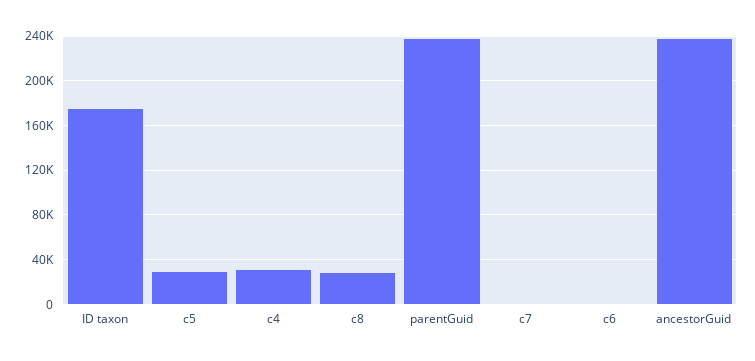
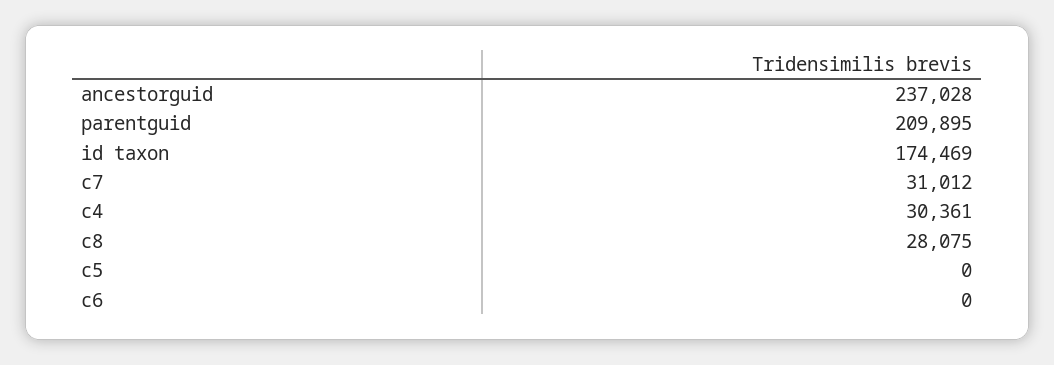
c5: 30000 -> 0
parentGuid: 240000 -> 209895
c7: 0 -> 31012

